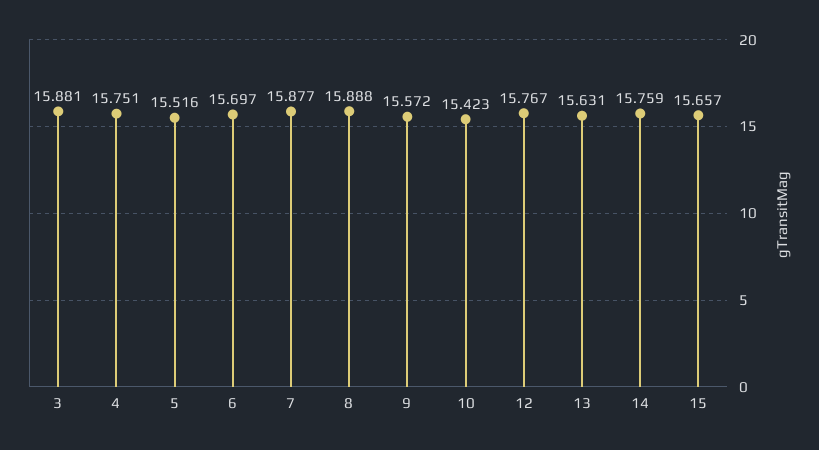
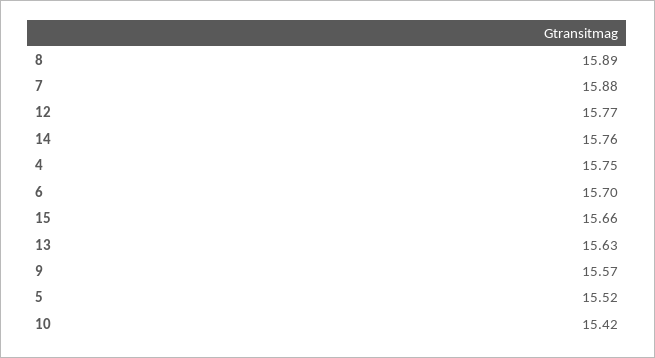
3: 15.881 -> none

